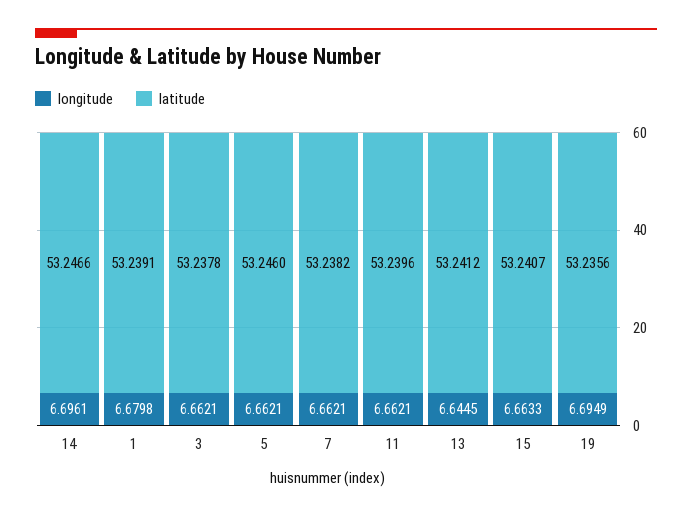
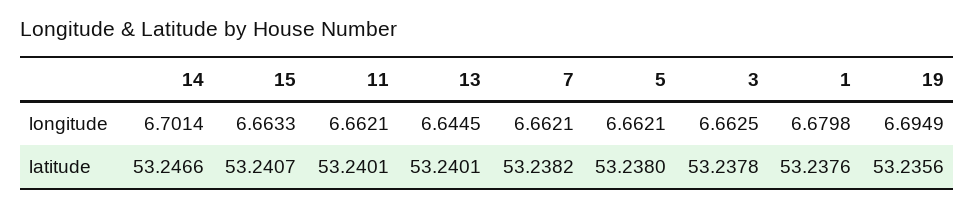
longitude, 14: 6.6961 -> 6.7014
latitude, 1: 53.2391 -> 53.2376
longitude, 3: 6.6621 -> 6.6625
latitude, 5: 53.246 -> 53.238
latitude, 11: 53.2396 -> 53.2401
latitude, 13: 53.2412 -> 53.2401

